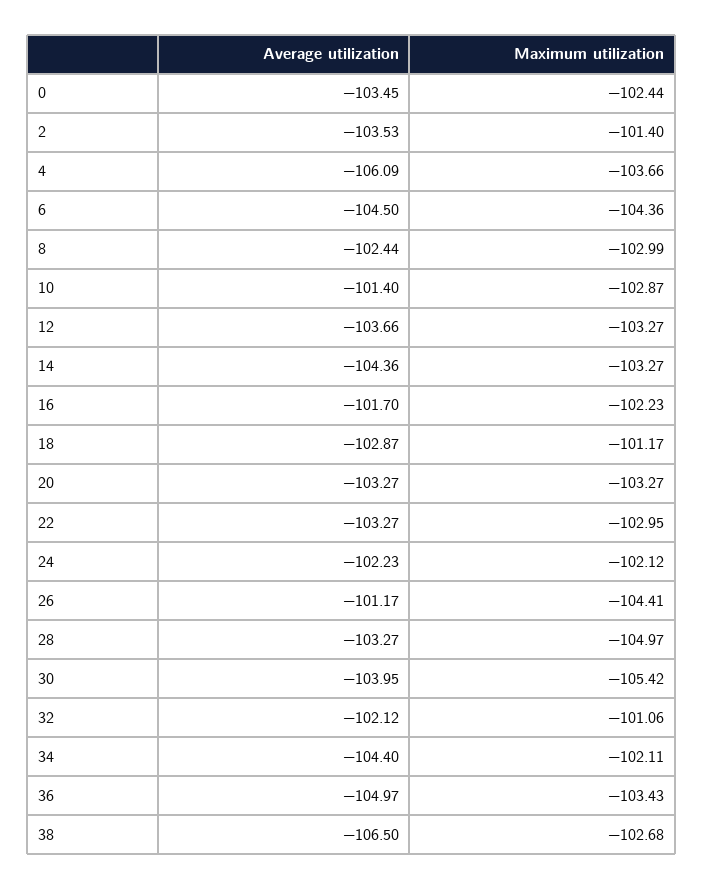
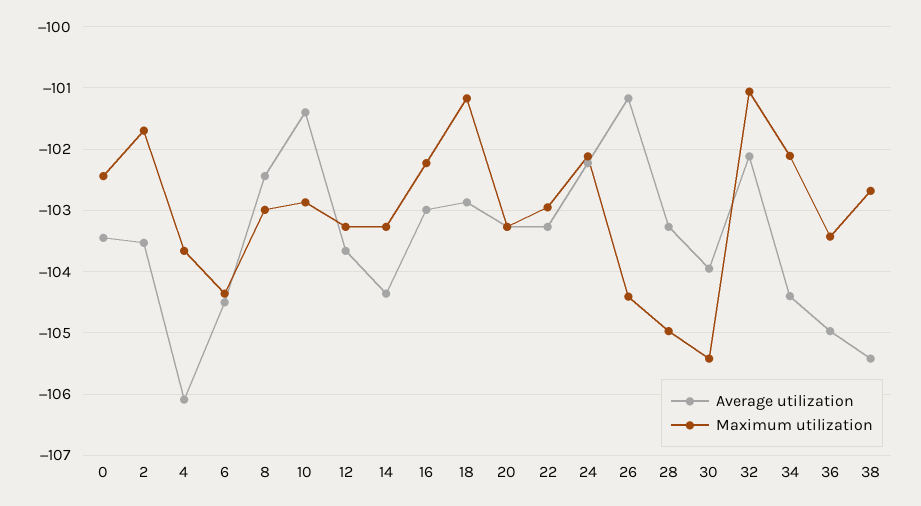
Maximum utilization, 2: -101.4 -> -101.7
Average utilization, 16: -101.7 -> -103
Average utilization, 38: -106.5 -> -105.4

